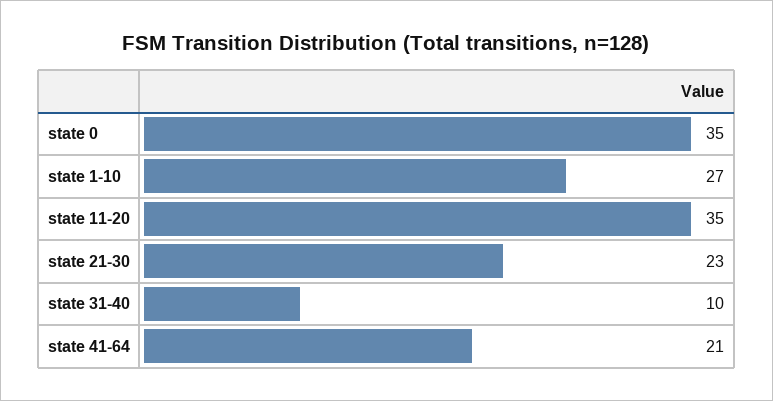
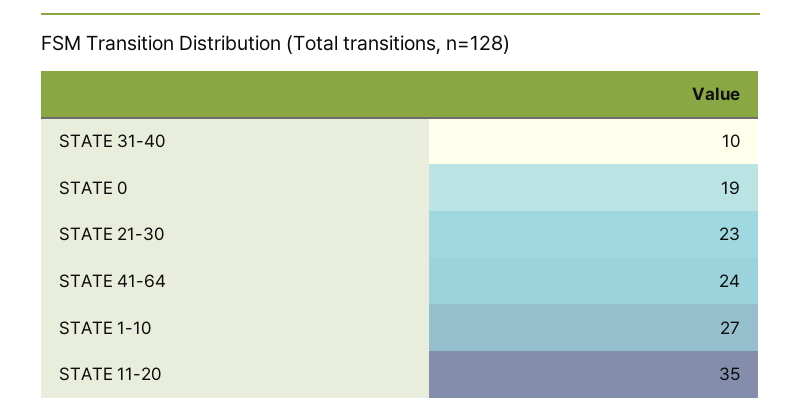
state 0: 35 -> 19
state 41-64: 21 -> 24

